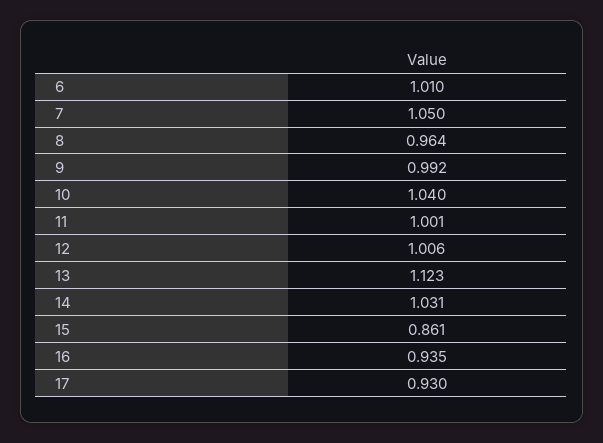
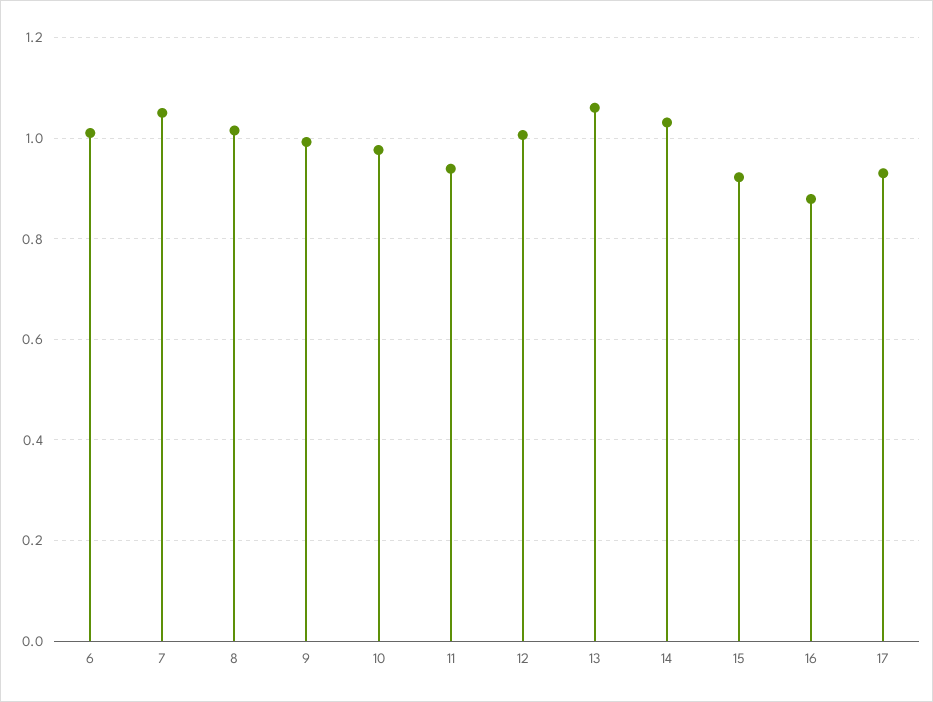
8: 0.964 -> 1.02
10: 1.04 -> 0.98
11: 1.001 -> 0.94
13: 1.123 -> 1.06
15: 0.861 -> 0.92
16: 0.935 -> 0.88

